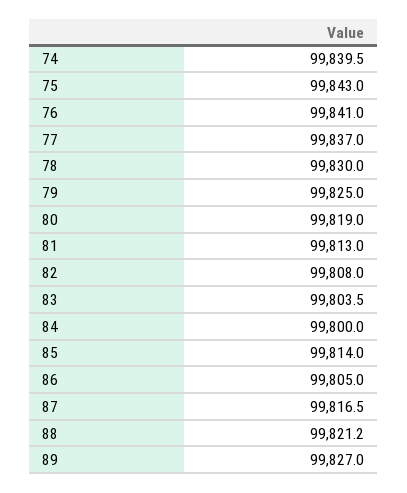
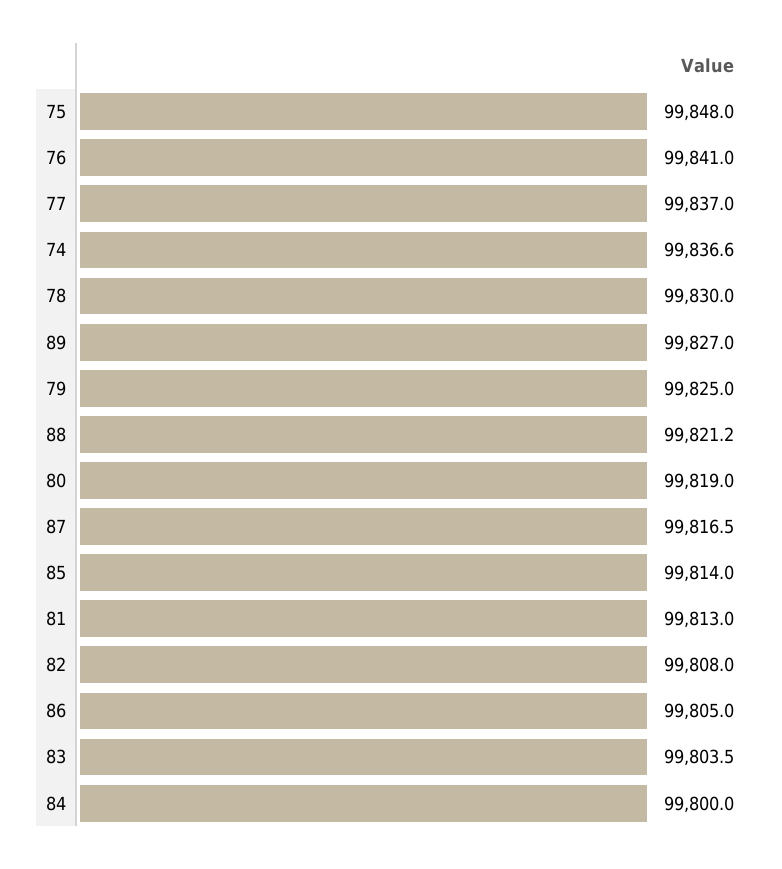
74: 99839.5 -> 99836.6
75: 99843 -> 99848

